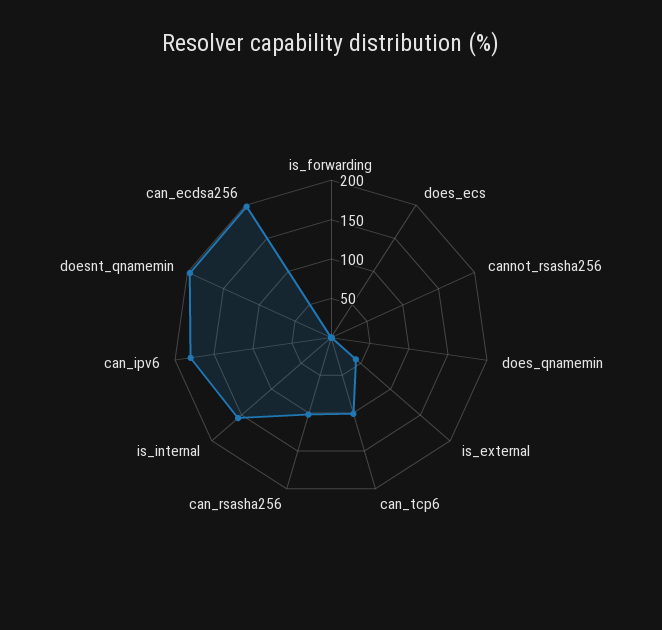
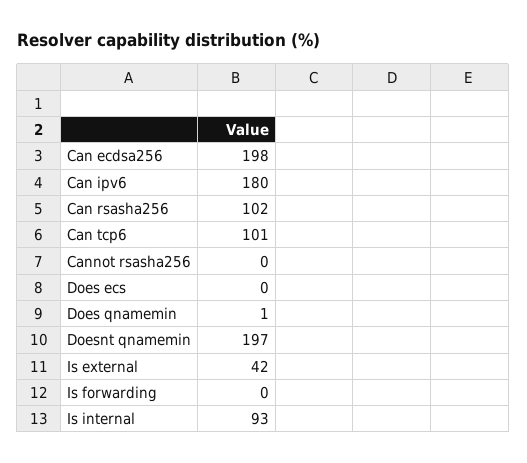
is_internal: 150 -> 93

